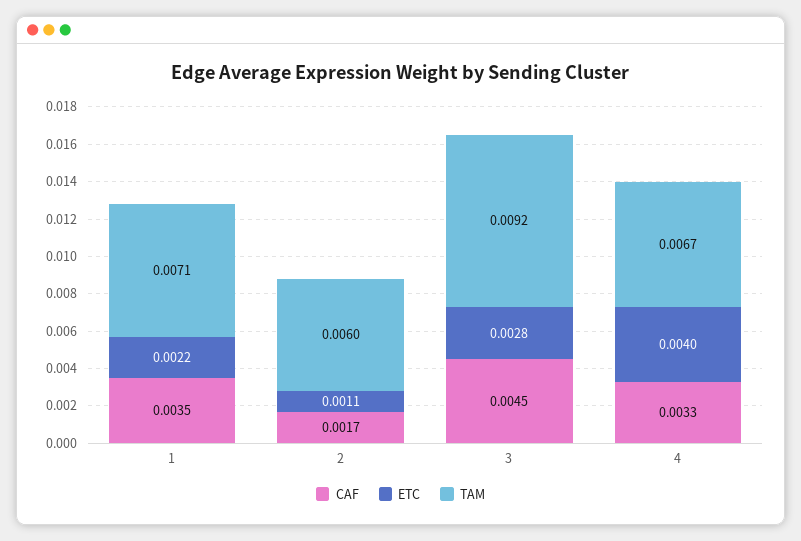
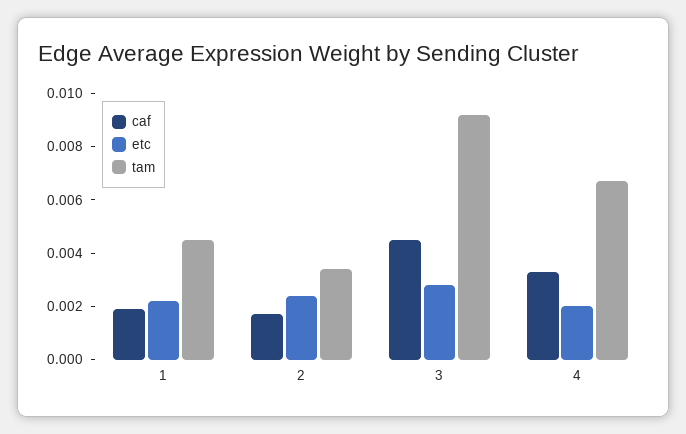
CAF, 1: 0.0035 -> 0.002
TAM, 1: 0.0071 -> 0.0045
ETC, 2: 0.0011 -> 0.0025
TAM, 2: 0.006 -> 0.0035
ETC, 4: 0.004 -> 0.002

